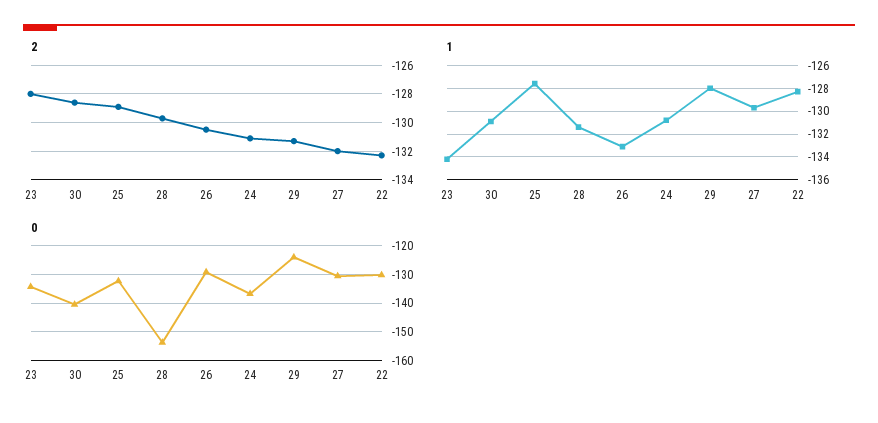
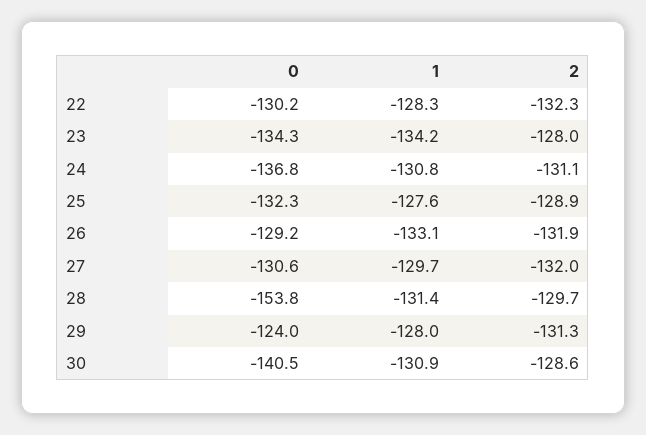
2, 26: -130.5 -> -131.9

